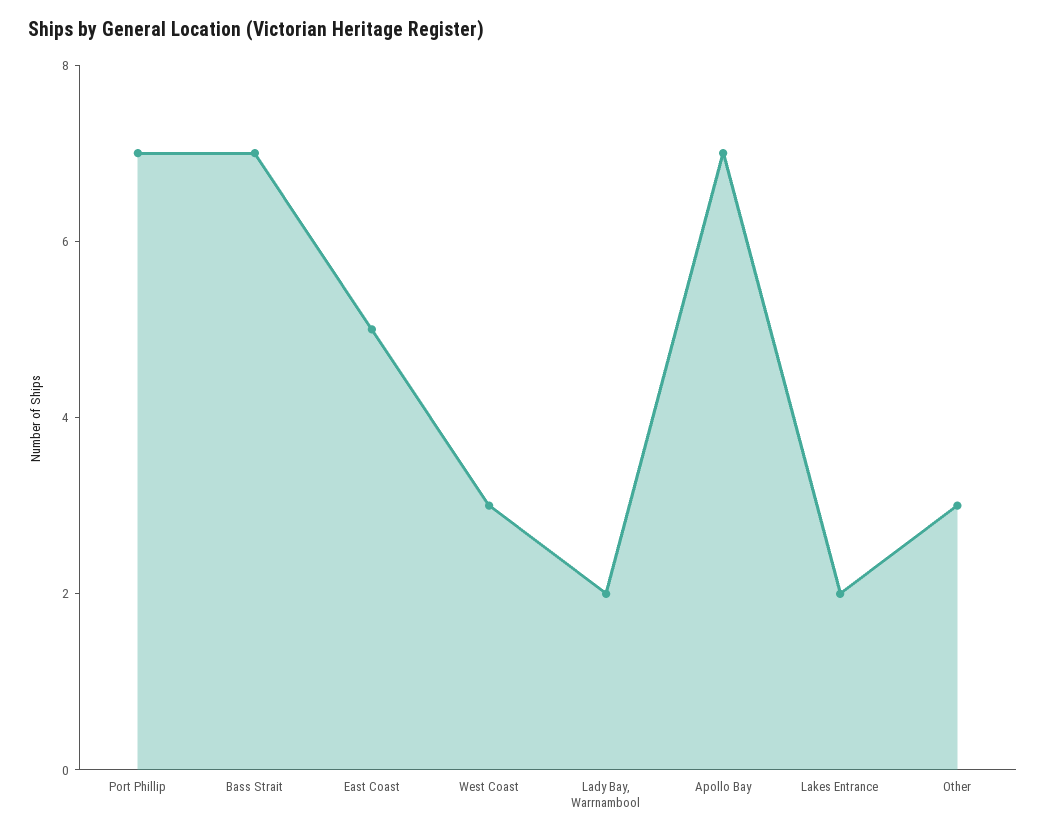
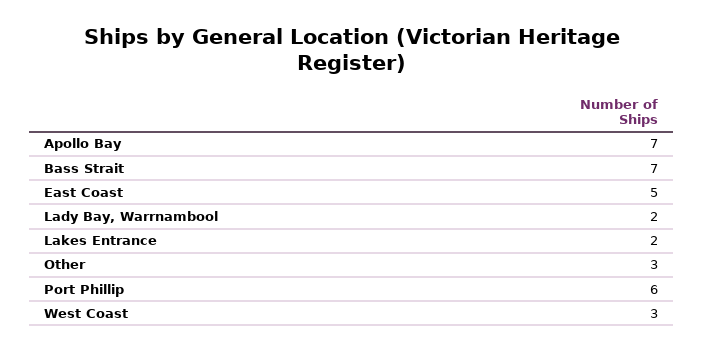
Port Phillip: 7 -> 6

